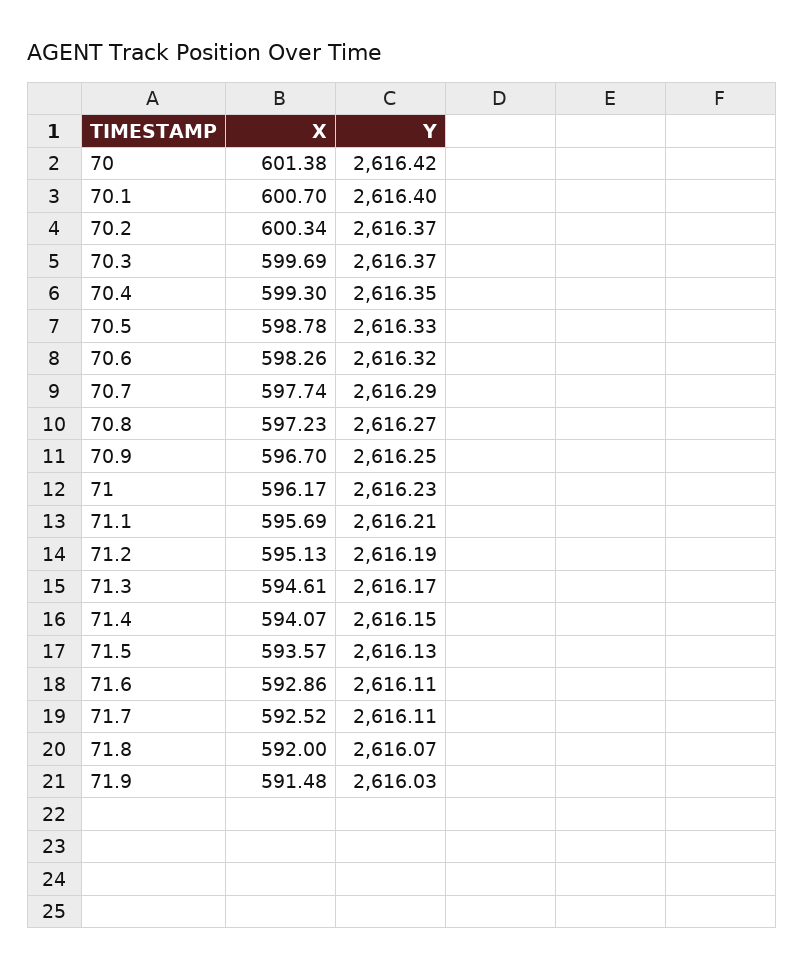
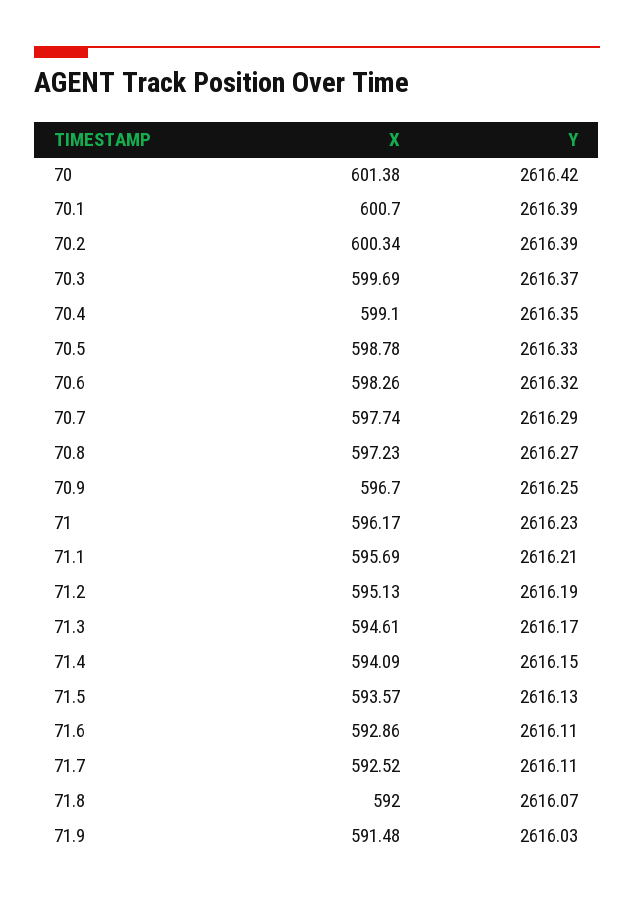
Y, 70.1: 2616.4 -> 2616.39
Y, 70.2: 2616.37 -> 2616.39
X, 70.4: 599.3 -> 599.1
X, 71.4: 594.07 -> 594.09

